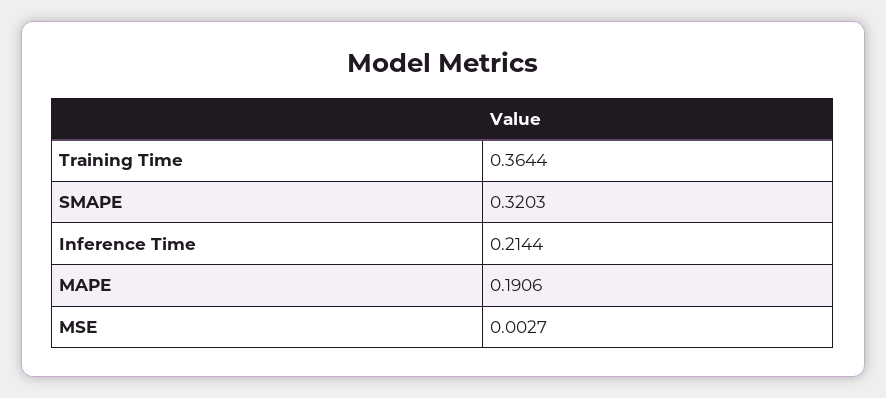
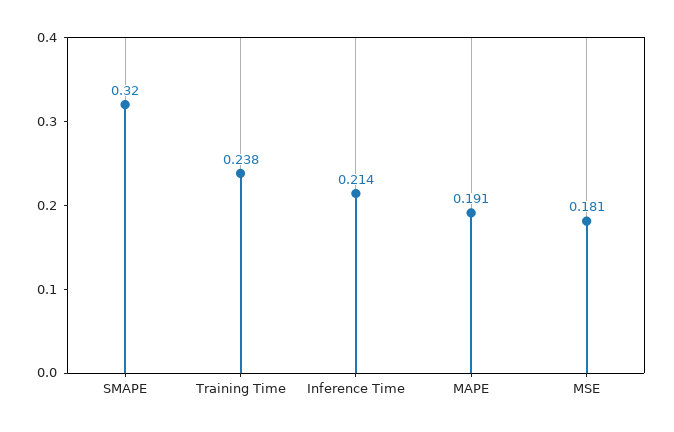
Training Time: 0.3644 -> 0.238
MSE: 0.0027 -> 0.181

